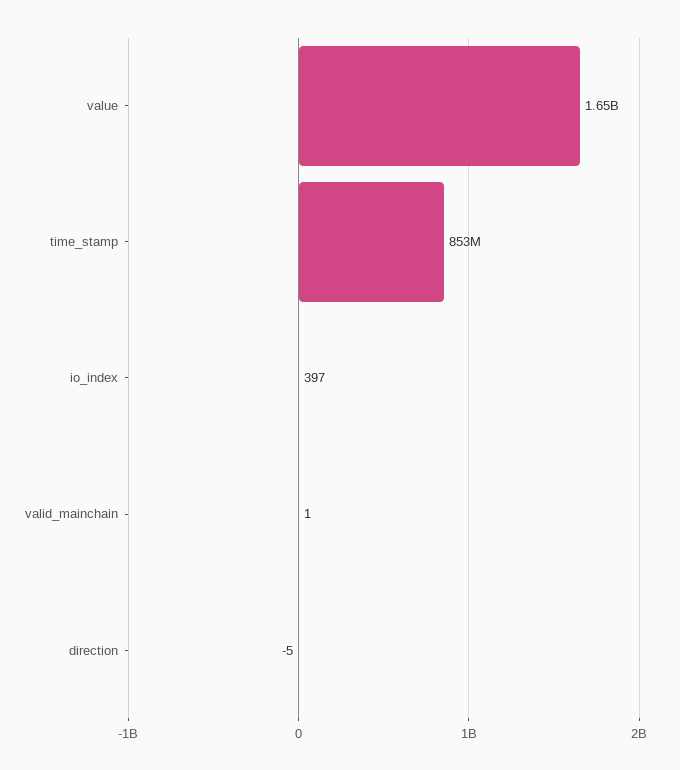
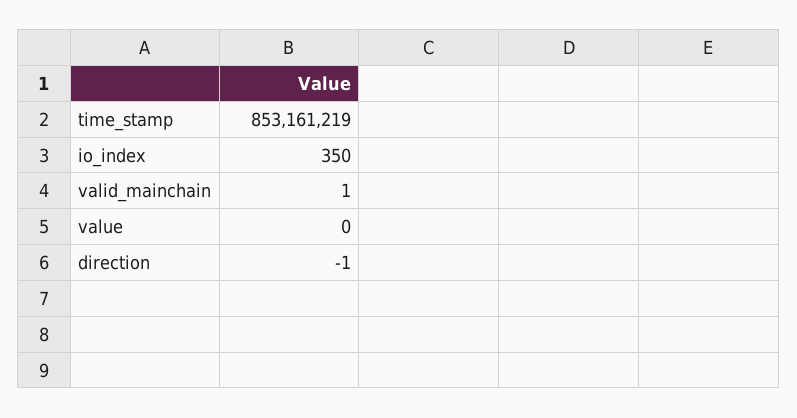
value: 1650000000 -> 0
io_index: 397 -> 350
direction: -5 -> -1

